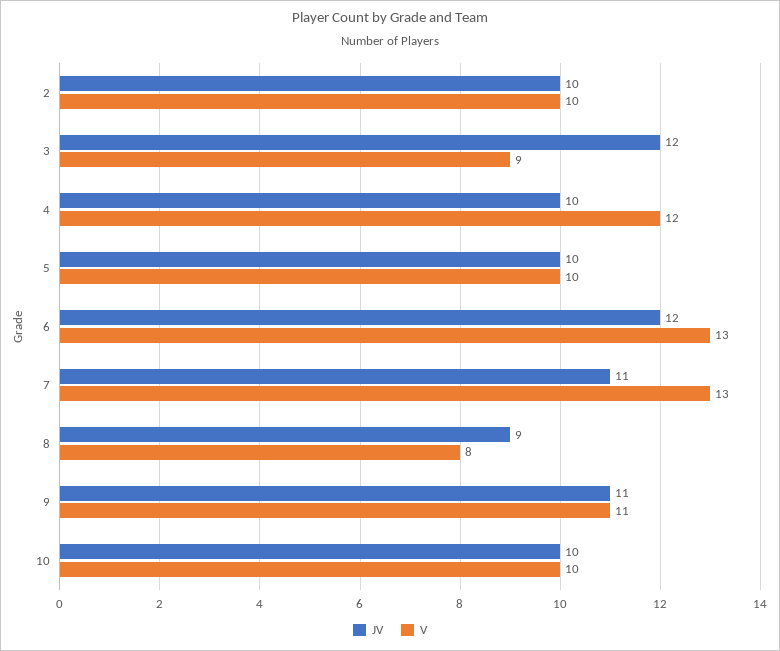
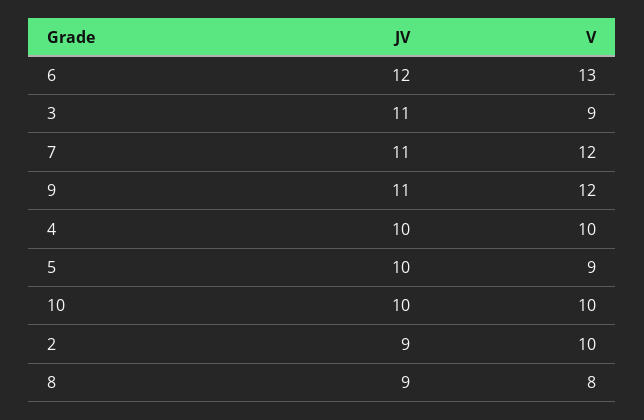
JV, 2: 10 -> 9
JV, 3: 12 -> 11
V, 4: 12 -> 10
V, 5: 10 -> 9
V, 7: 13 -> 12
V, 9: 11 -> 12

